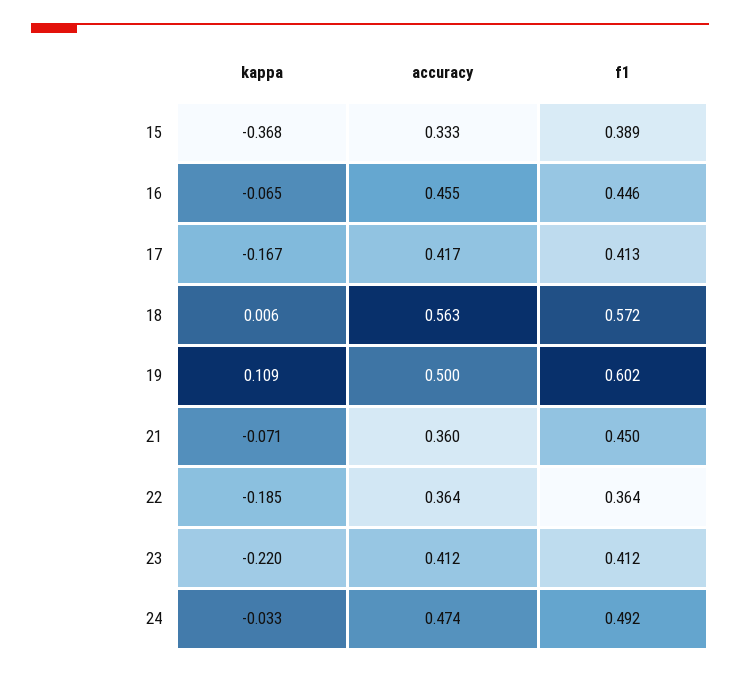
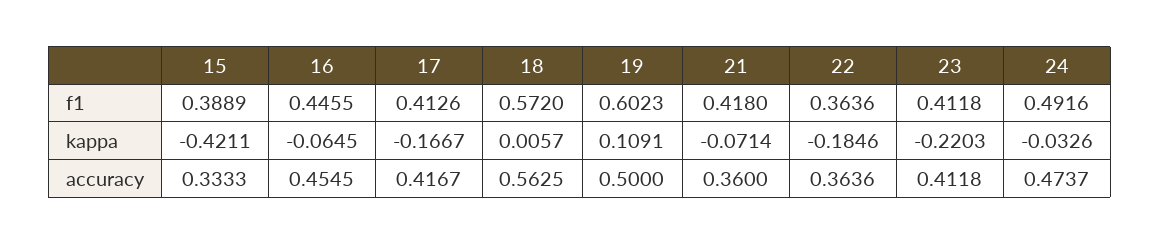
kappa, 15: -0.368 -> -0.4211
f1, 21: 0.45 -> 0.418

